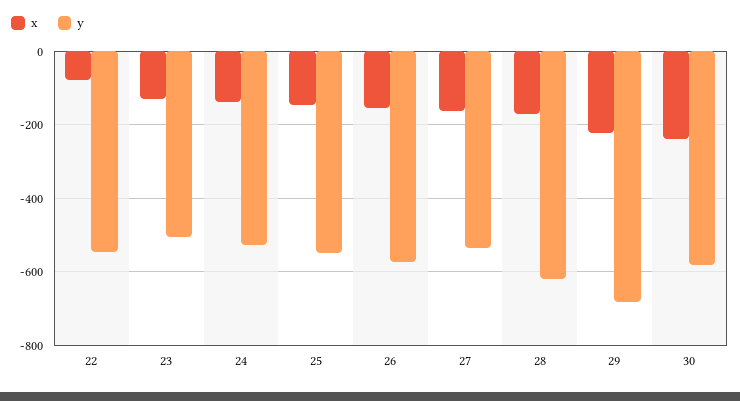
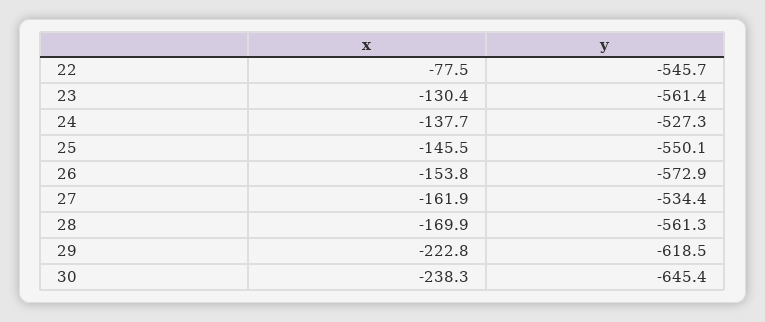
y, 23: -500 -> -561.4
y, 28: -620 -> -561.3
y, 29: -680 -> -618.5
y, 30: -580 -> -645.4

